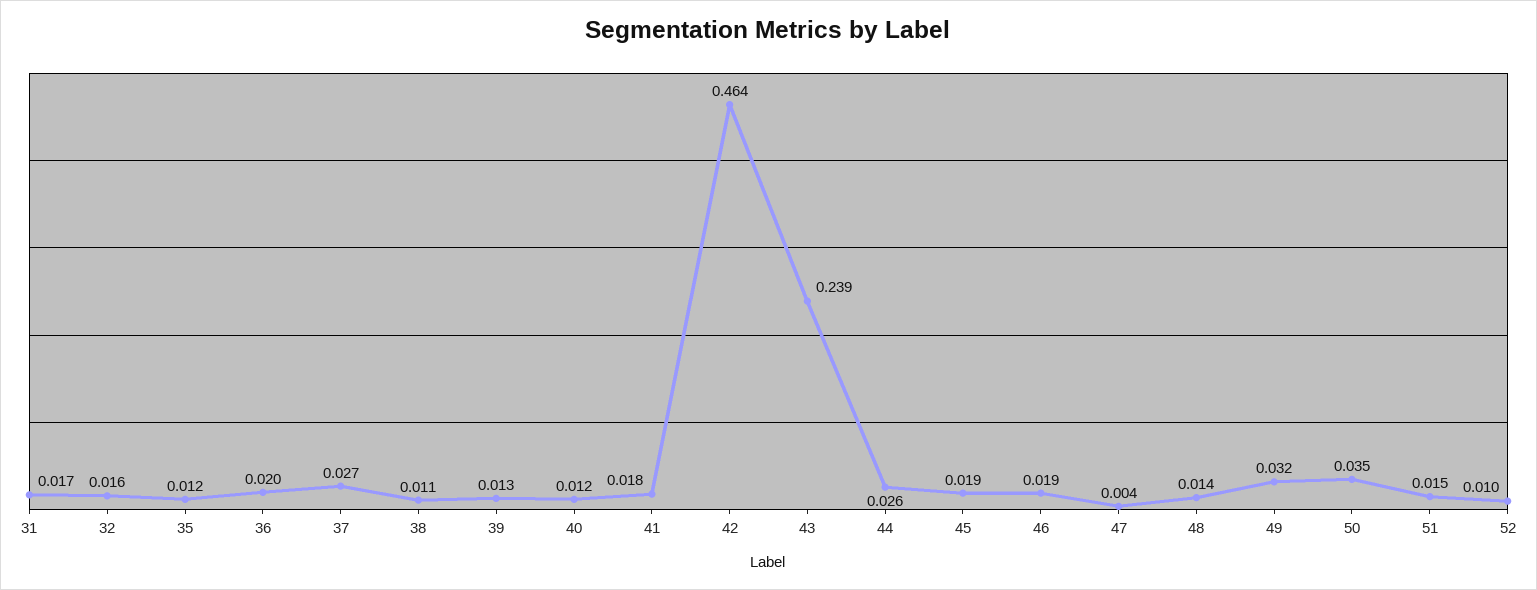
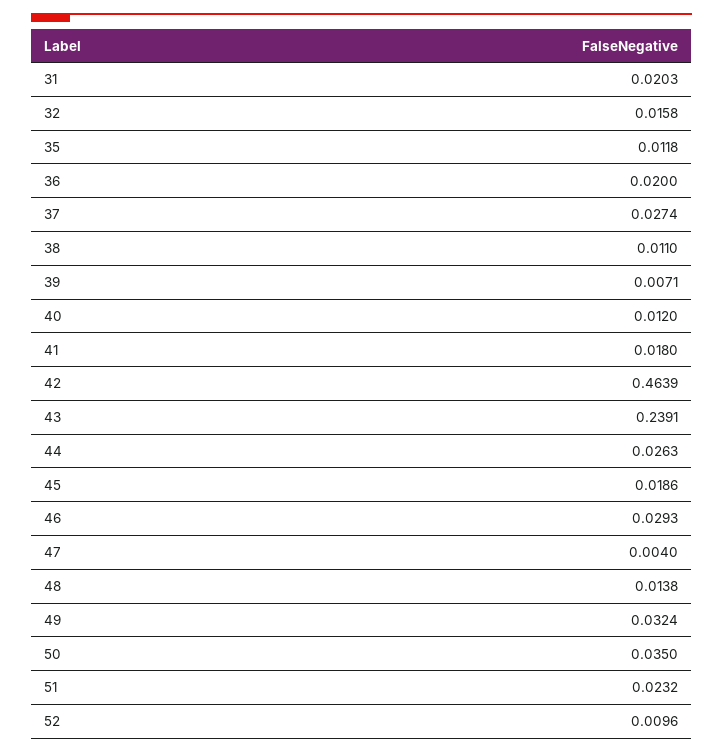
31: 0.017 -> 0.0203
39: 0.013 -> 0.0071
46: 0.019 -> 0.0293
51: 0.015 -> 0.0232

